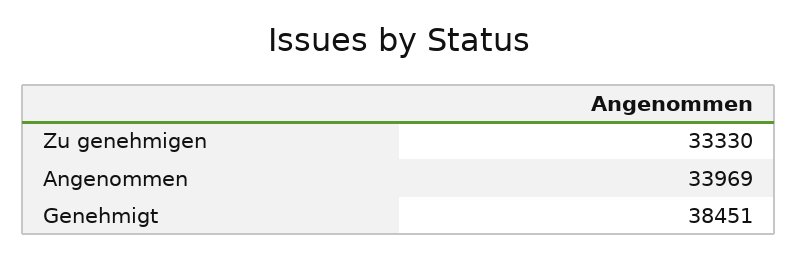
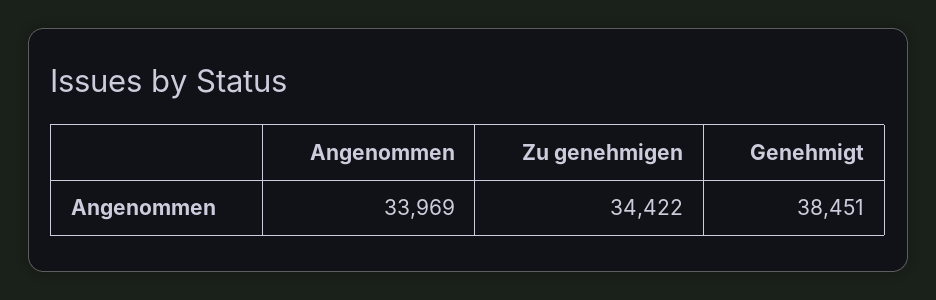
Zu genehmigen: 33330 -> 34422

